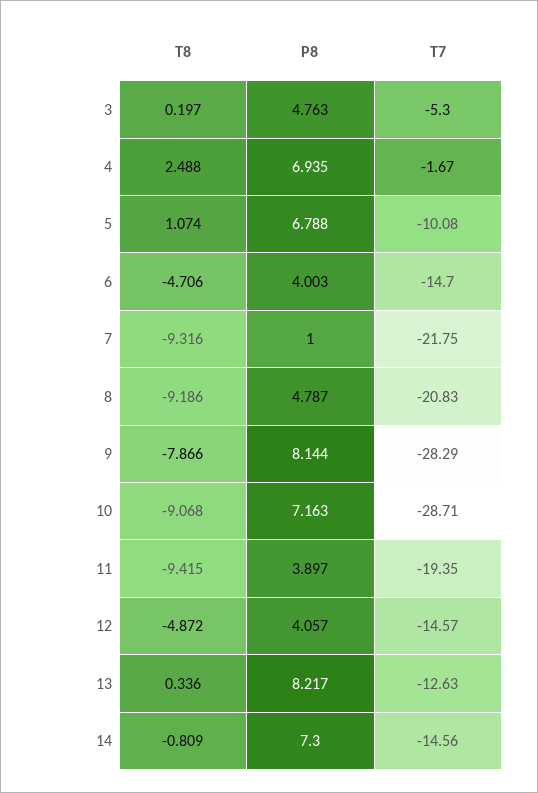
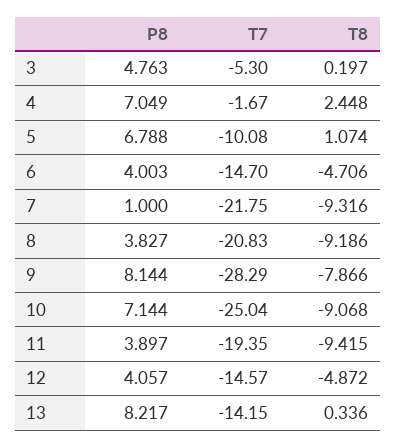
T8, 4: 2.488 -> 2.448
P8, 4: 6.935 -> 7.049
P8, 8: 4.787 -> 3.827
P8, 10: 7.163 -> 7.144
T7, 10: -28.71 -> -25.04
T7, 13: -12.63 -> -14.15
T8, 14: -0.809 -> none
P8, 14: 7.3 -> none
T7, 14: -14.56 -> none

